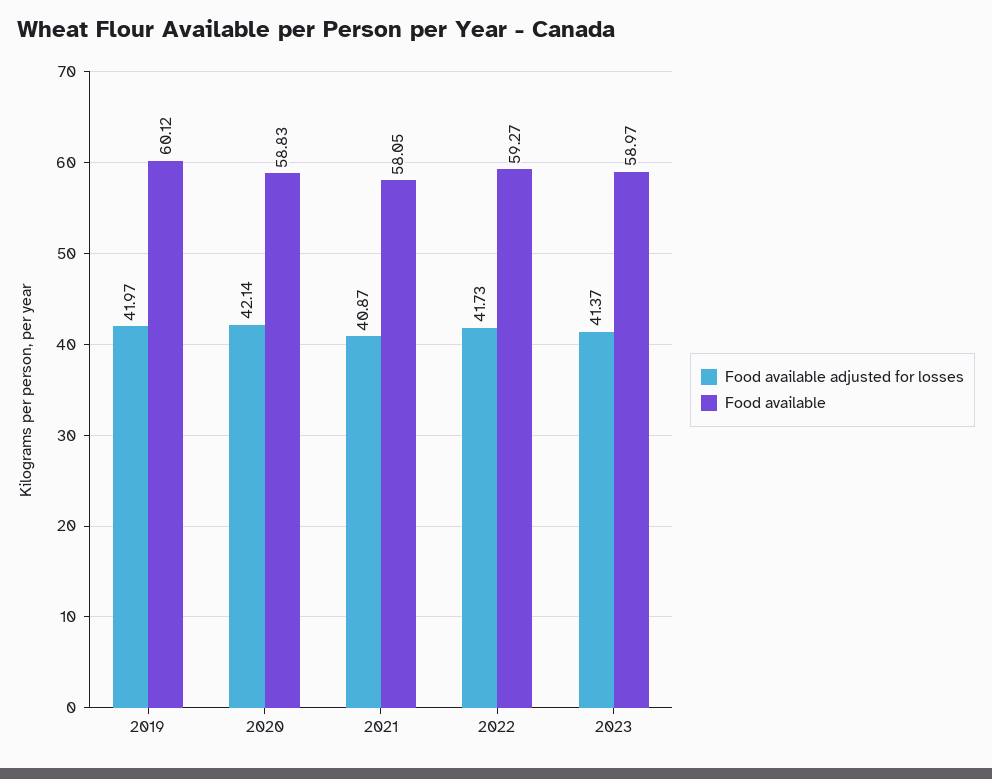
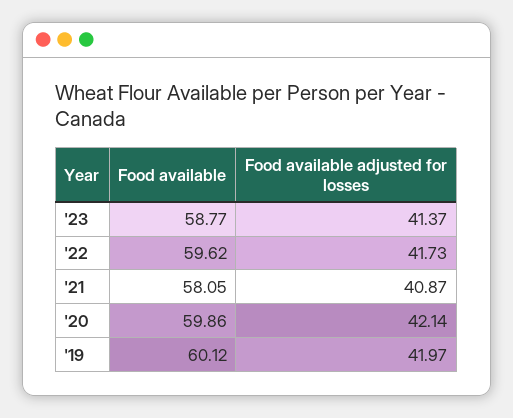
Food available, 2020: 58.83 -> 59.86
Food available, 2022: 59.27 -> 59.62
Food available, 2023: 58.97 -> 58.77

